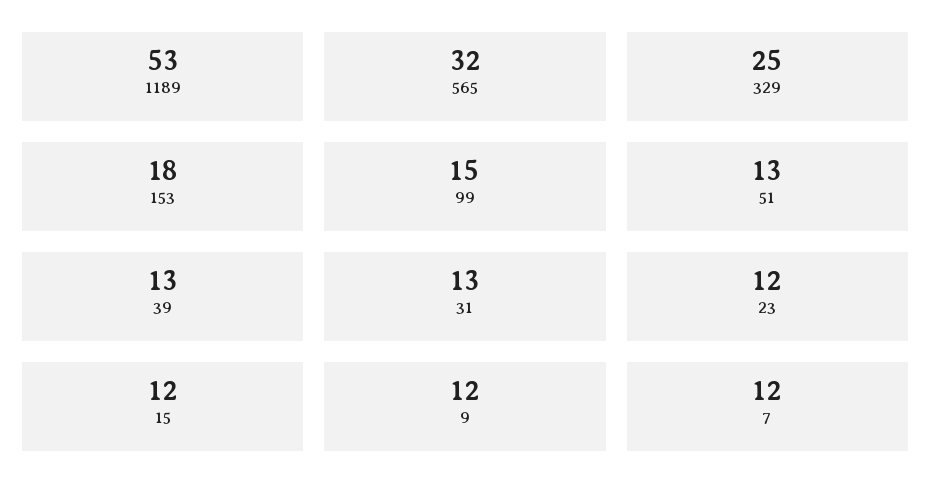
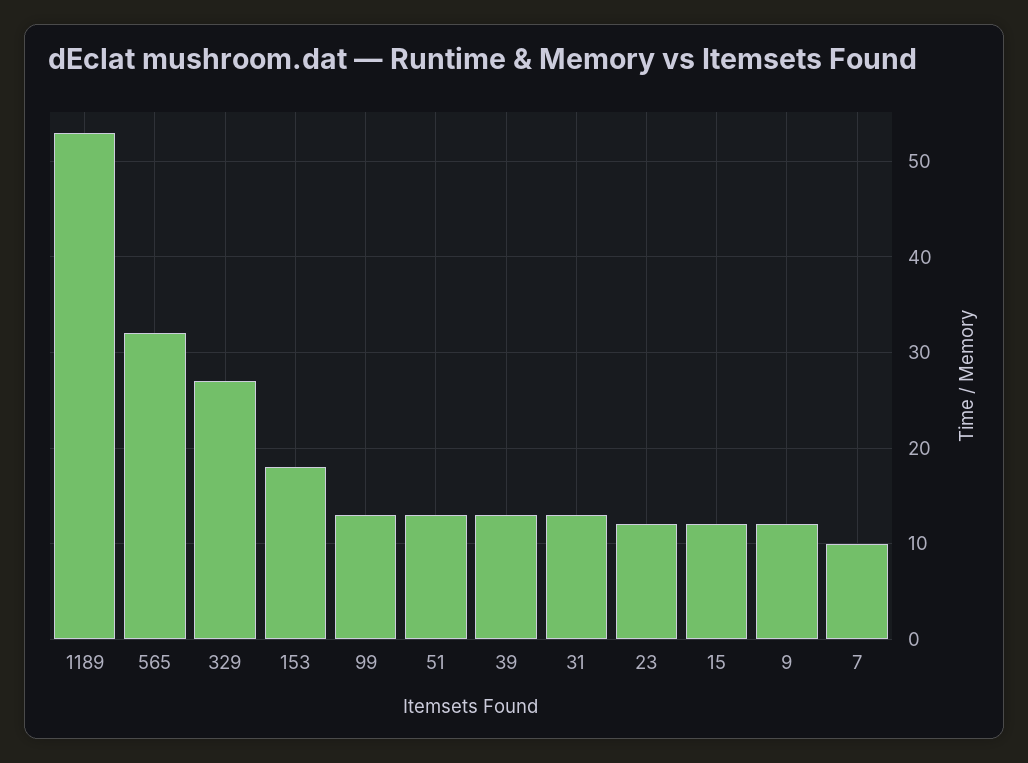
329: 25 -> 27
99: 15 -> 13
7: 12 -> 10

